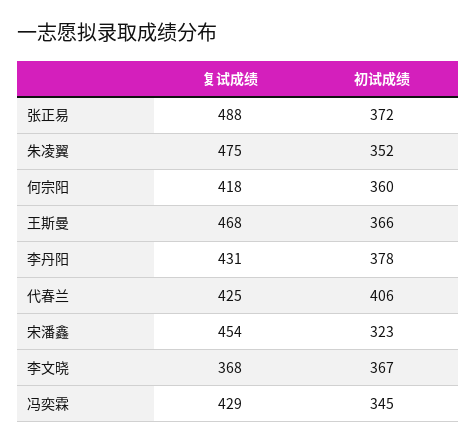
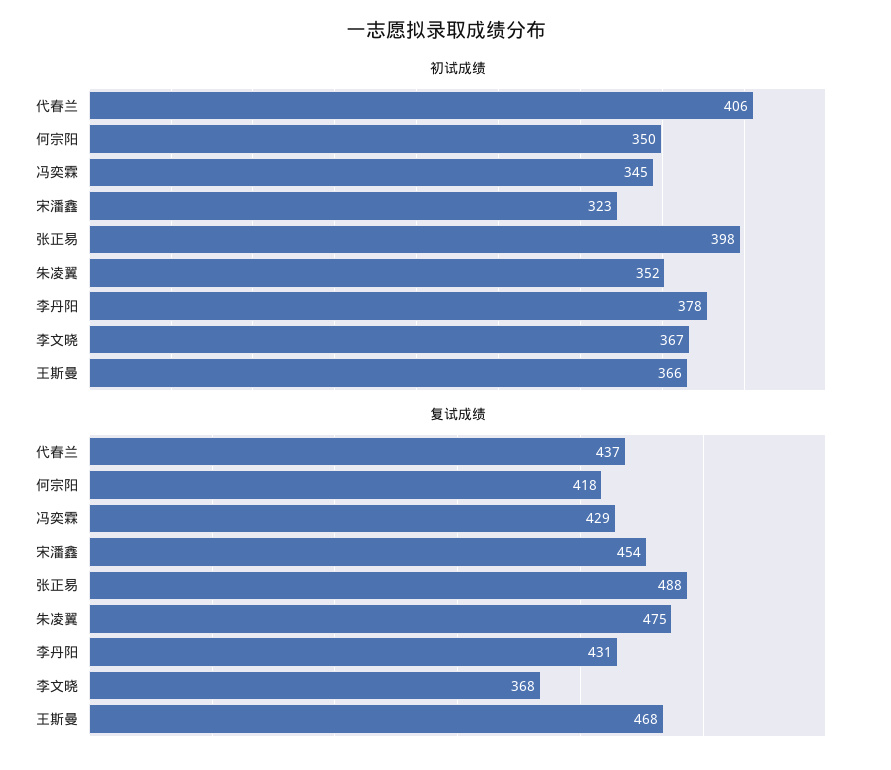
初试成绩, 张正易: 372 -> 398
初试成绩, 何宗阳: 360 -> 350
复试成绩, 代春兰: 425 -> 437

